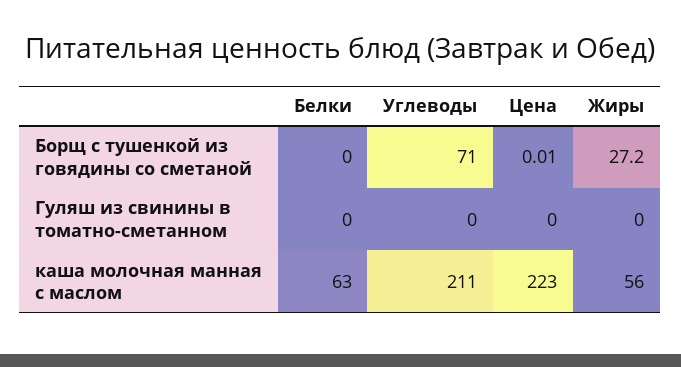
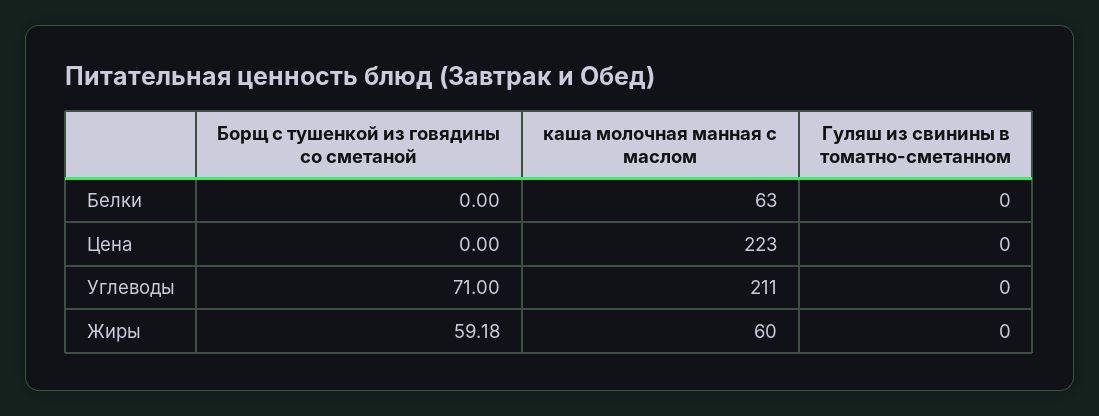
Цена, Борщ с тушенкой из говядины со сметаной: 0.01 -> 0
Жиры, Борщ с тушенкой из говядины со сметаной: 27.2 -> 59.18
Жиры, каша молочная манная с маслом: 56 -> 60

